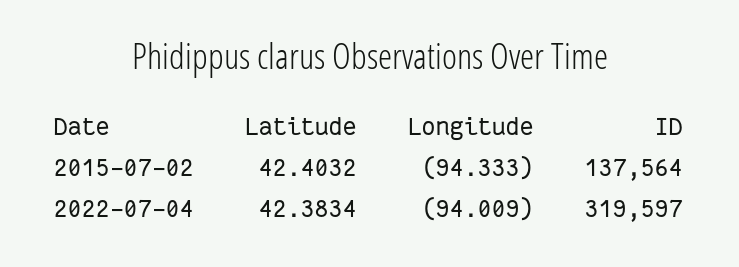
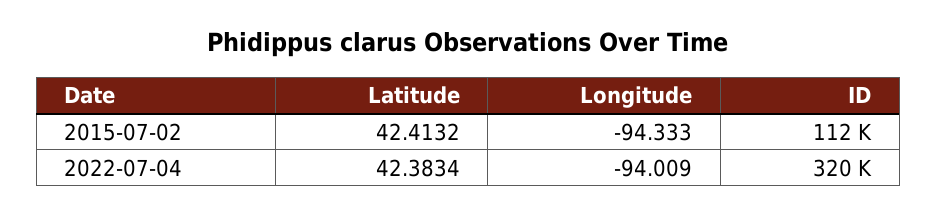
Latitude, 2015-07-02: 42.4032 -> 42.4132
ID, 2015-07-02: 137564 -> 112000

